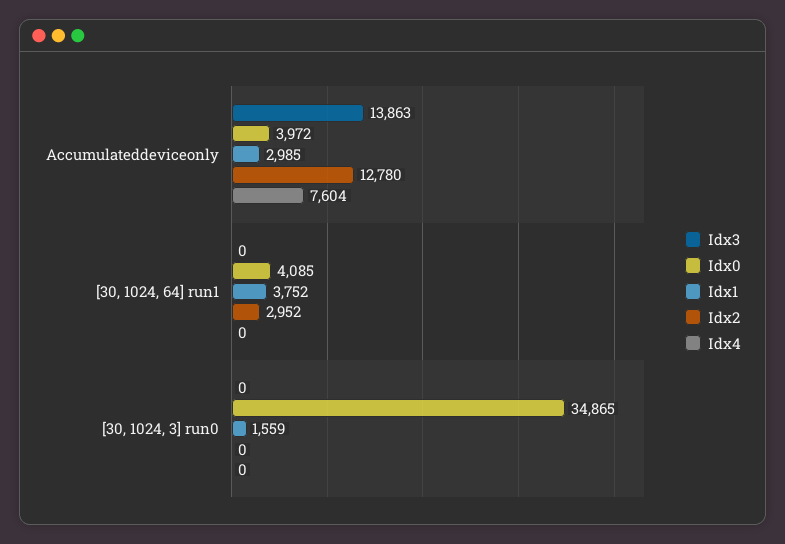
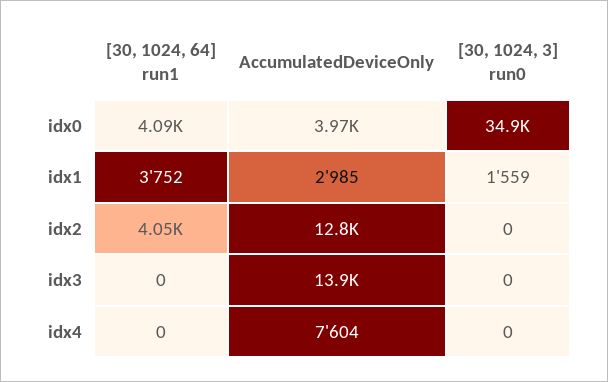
Idx2, [30, 1024, 64] run1: 2952 -> 4050

